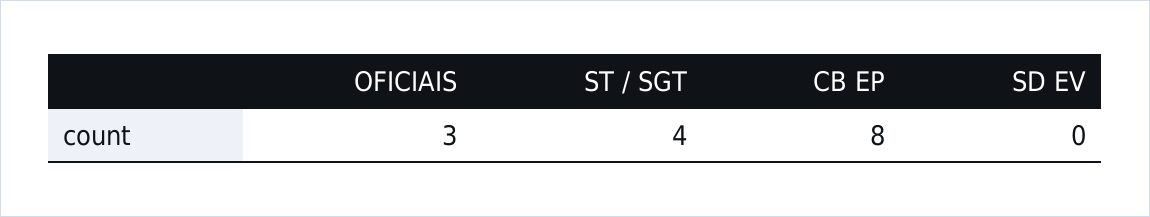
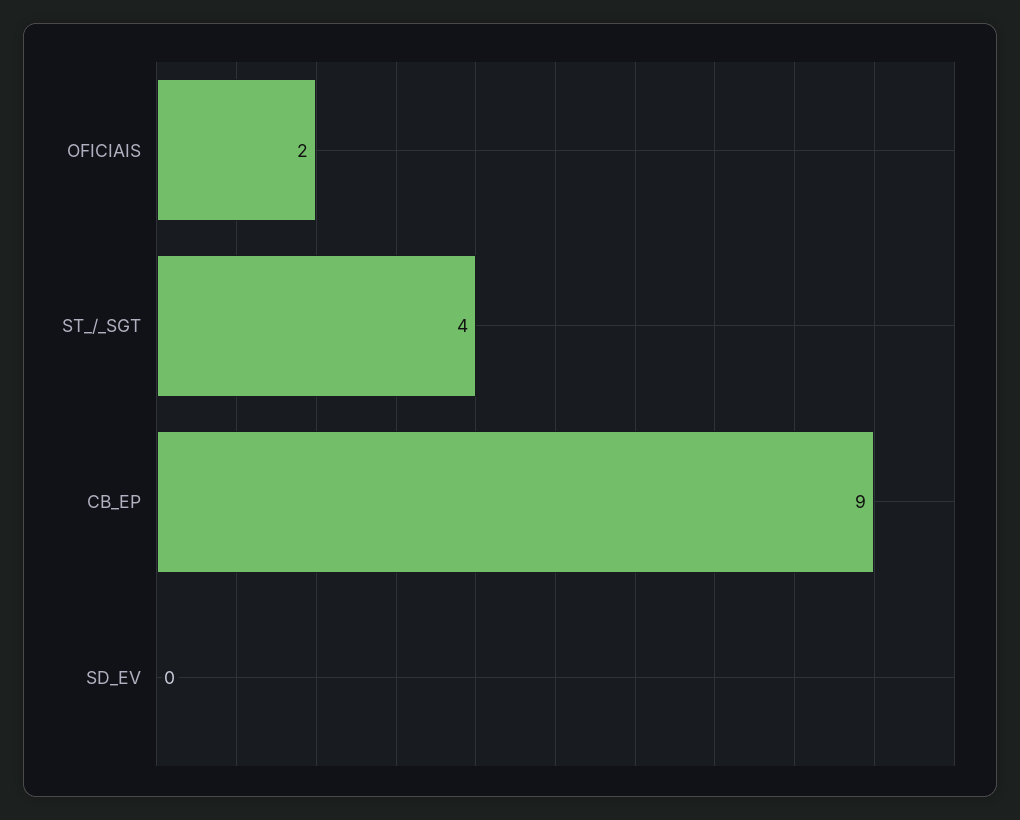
OFICIAIS: 3 -> 2
CB EP: 8 -> 9

